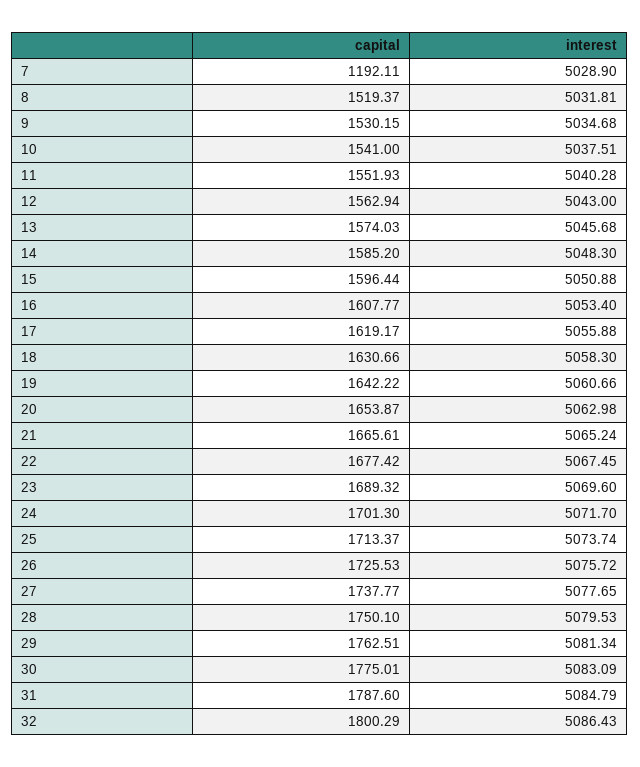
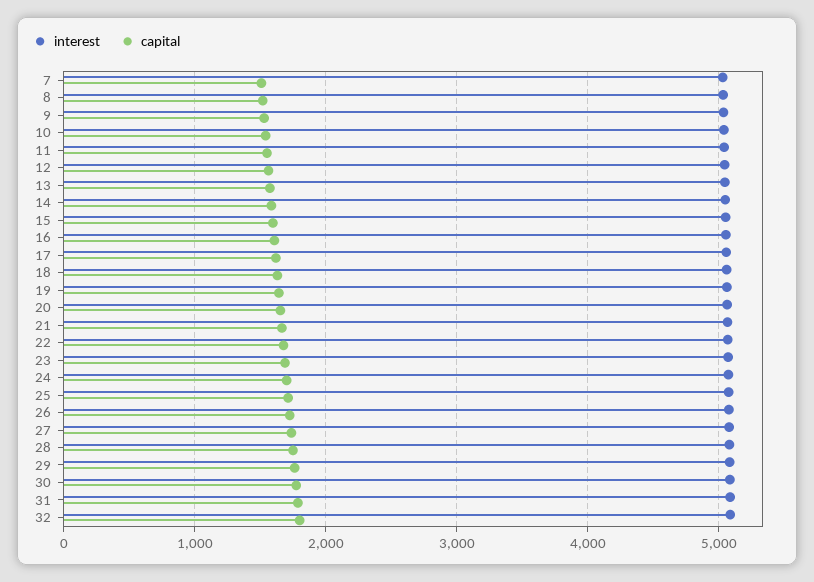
capital, 7: 1192.11 -> 1500

